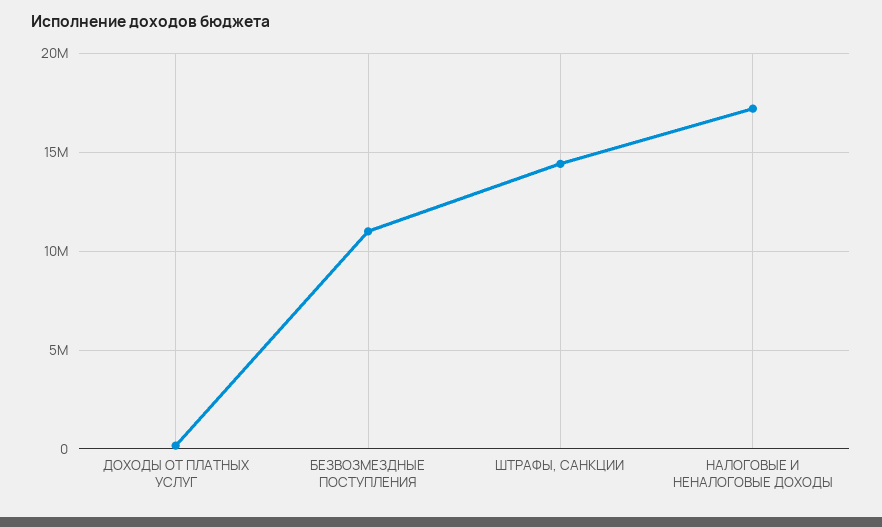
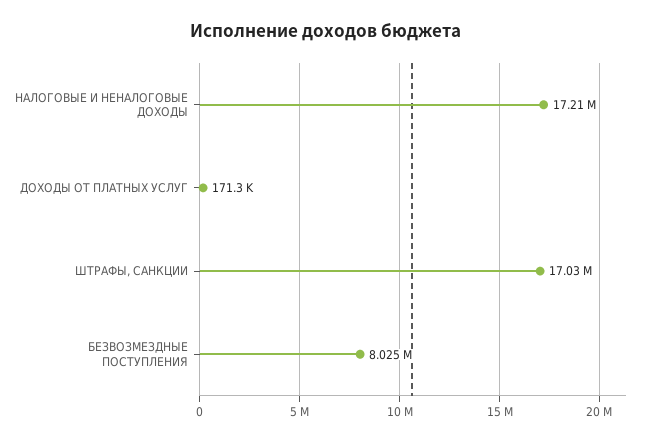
БЕЗВОЗМЕЗДНЫЕ ПОСТУПЛЕНИЯ: 11000000 -> 8025000
ШТРАФЫ, САНКЦИИ: 14500000 -> 17030000

